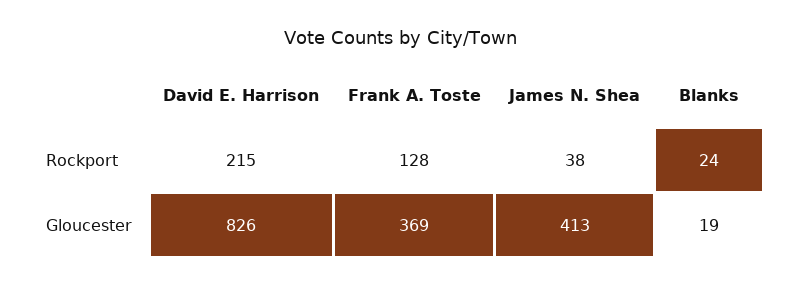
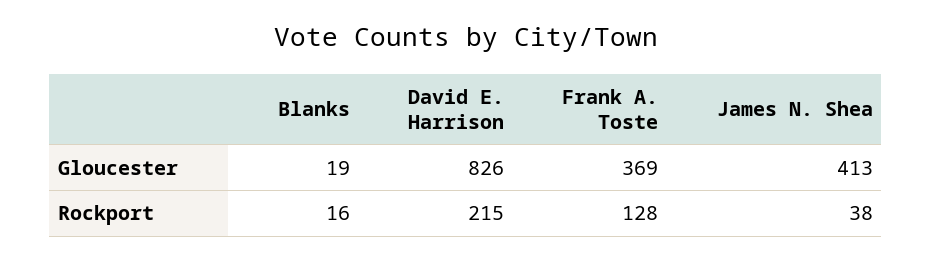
Blanks, Rockport: 24 -> 16

